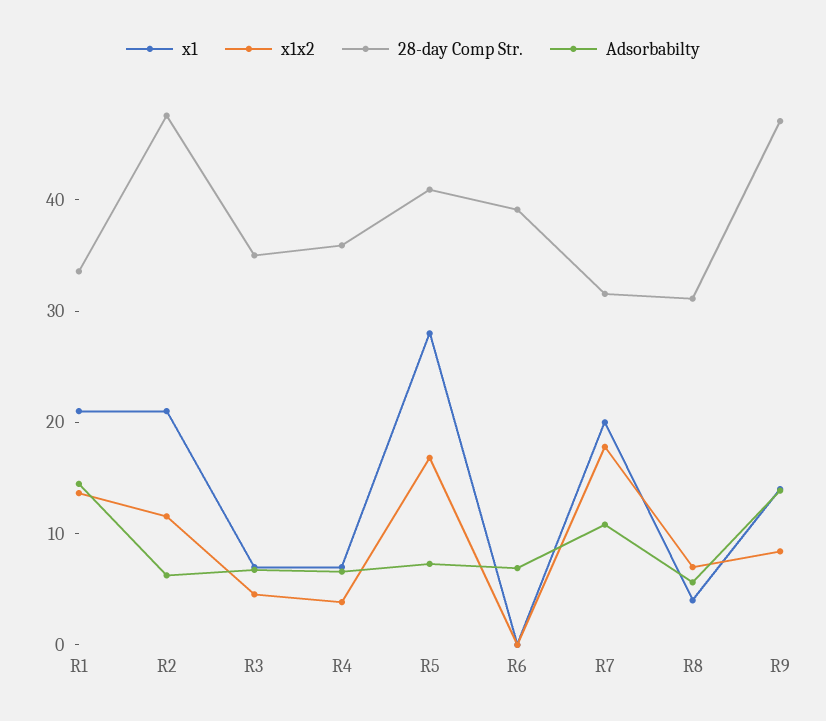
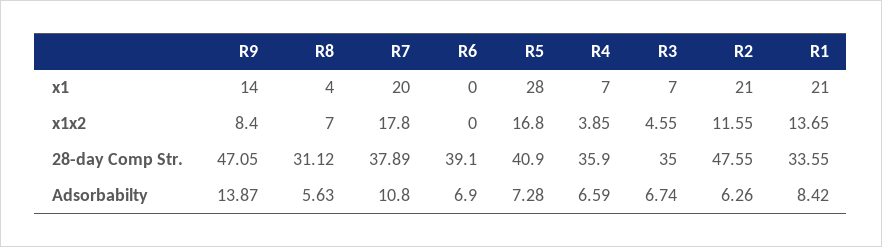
Adsorbabilty, R1: 14 -> 8.42
28-day Comp Str., R7: 32 -> 37.89

